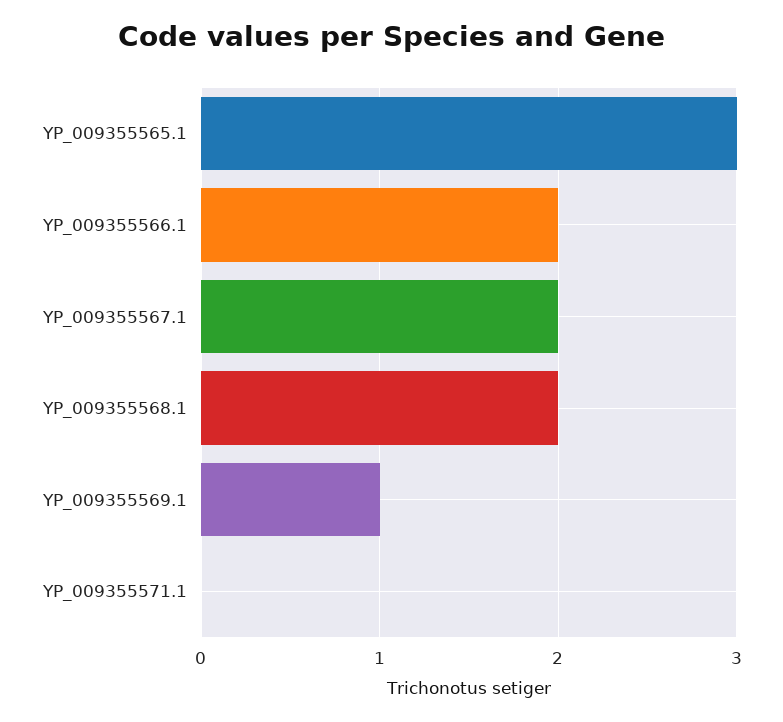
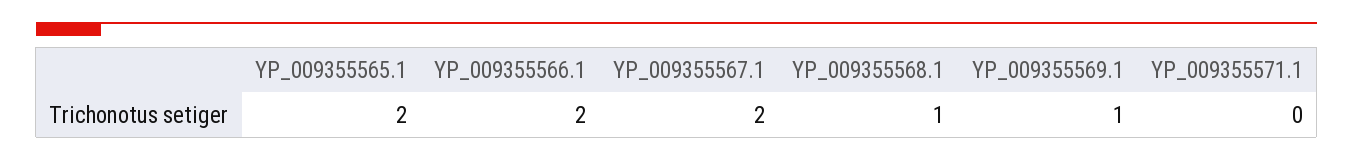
YP_009355565.1: 3 -> 2
YP_009355568.1: 2 -> 1

